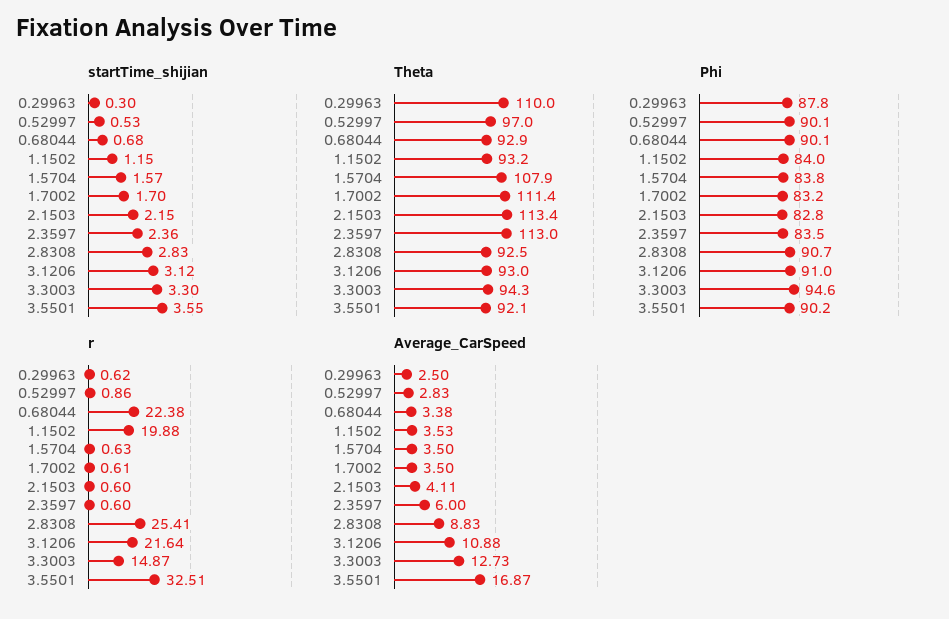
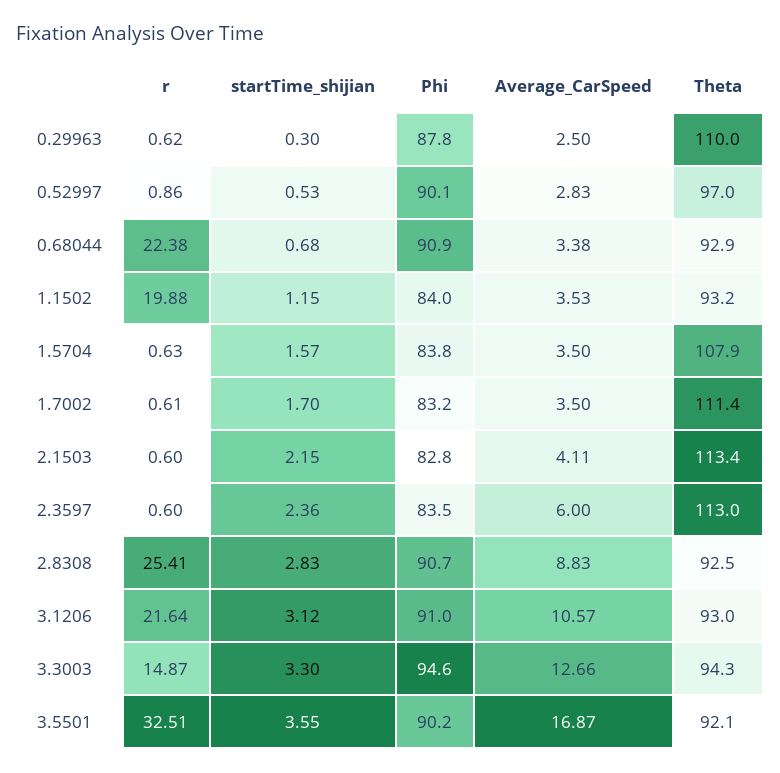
Phi, 0.68044: 90.1 -> 90.9
Average_CarSpeed, 3.1206: 10.88 -> 10.57
Average_CarSpeed, 3.3003: 12.73 -> 12.66

